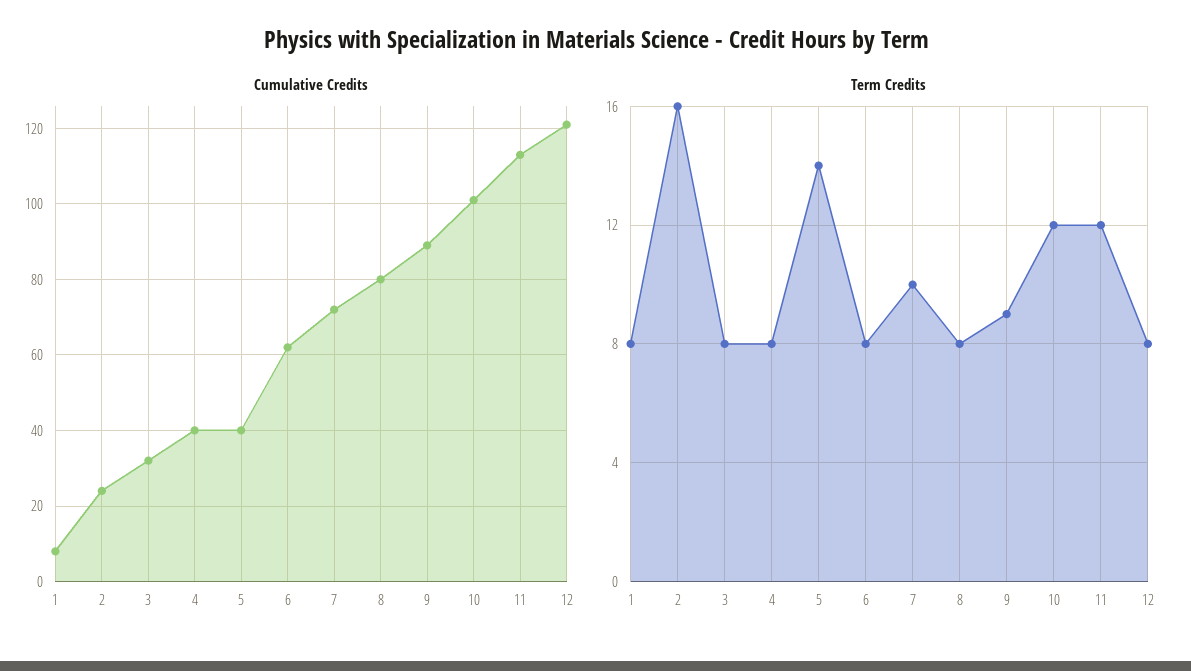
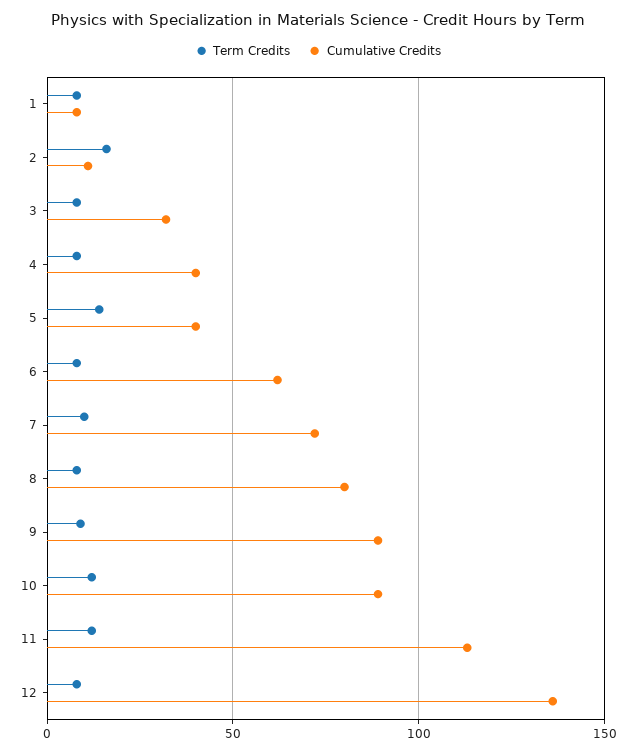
Cumulative Credits, 2: 25 -> 10
Cumulative Credits, 10: 100 -> 90
Cumulative Credits, 12: 120 -> 135

